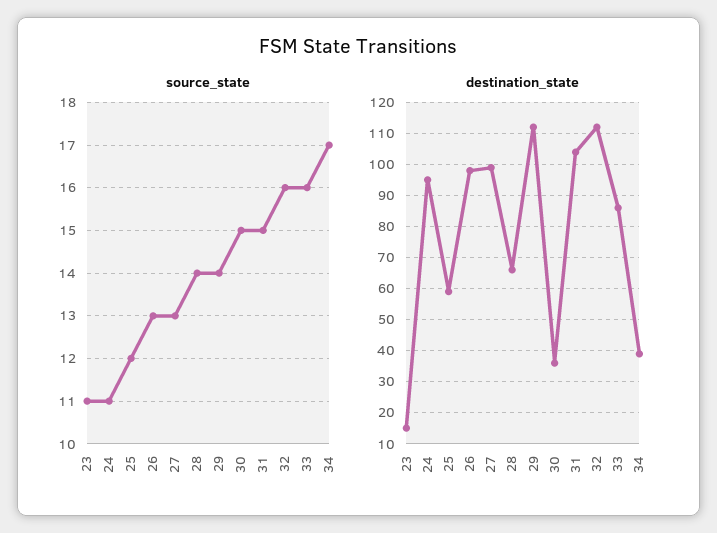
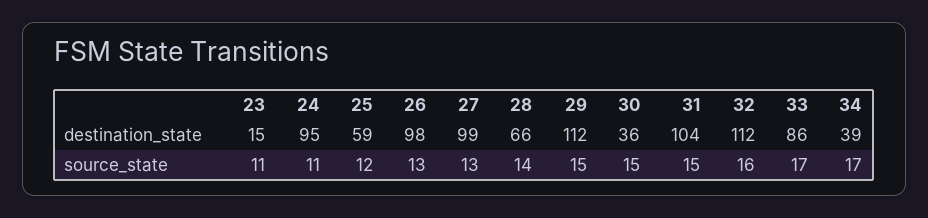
source_state, 29: 14 -> 15
source_state, 33: 16 -> 17

